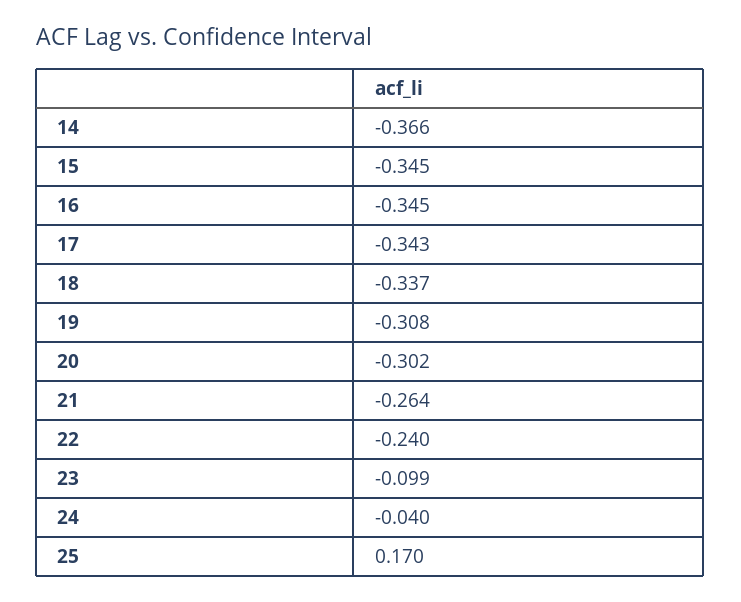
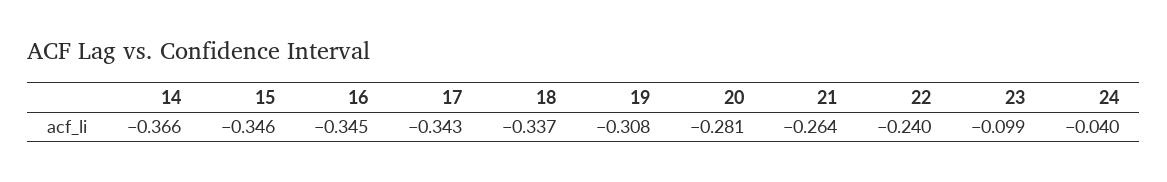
15: -0.345 -> -0.346
20: -0.302 -> -0.281
25: 0.17 -> none

